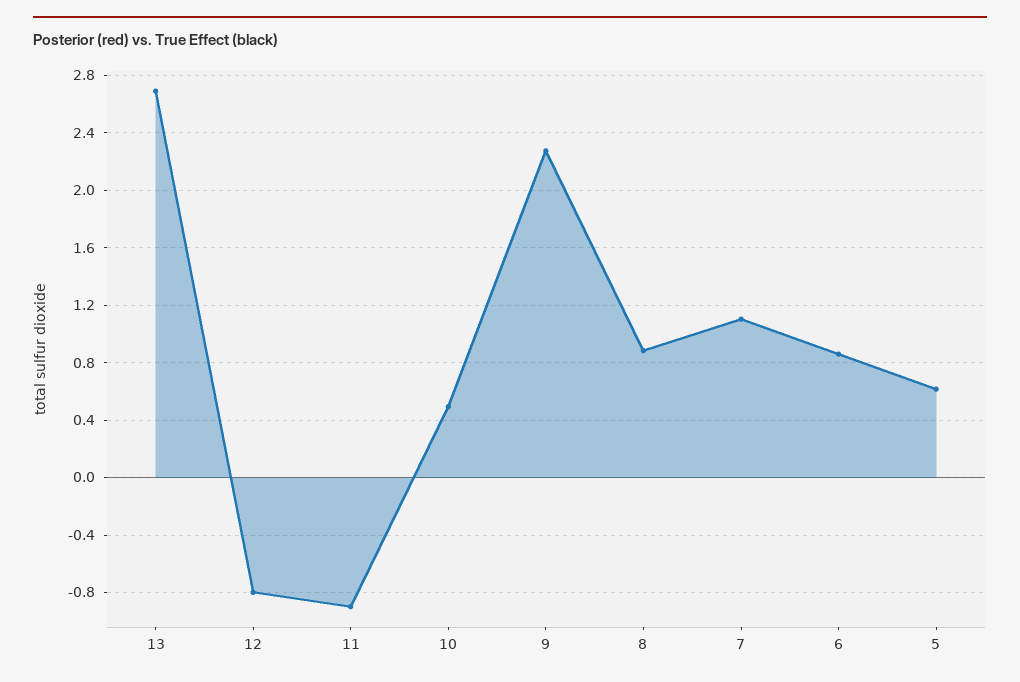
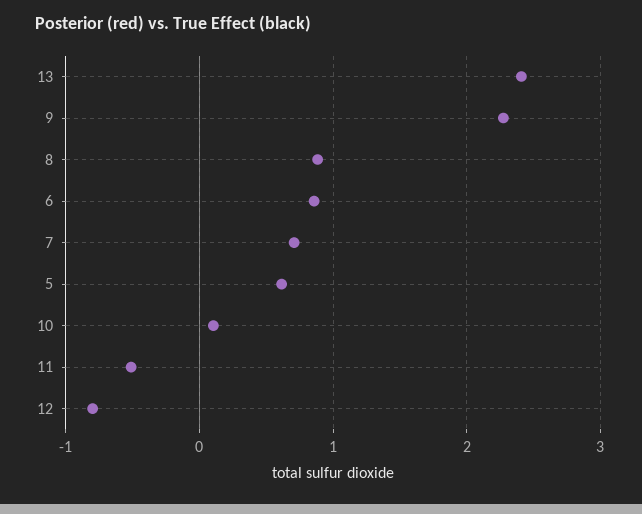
13: 2.7 -> 2.4
11: -0.9 -> -0.5
10: 0.5 -> 0.1
7: 1.1 -> 0.7

